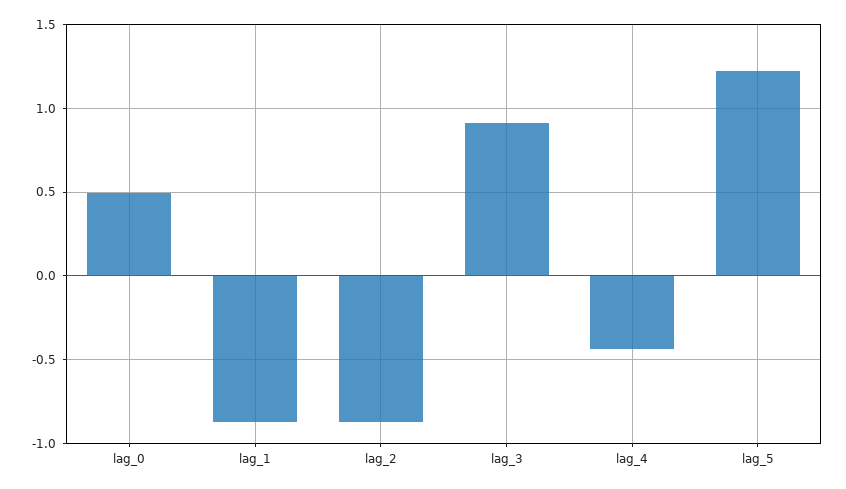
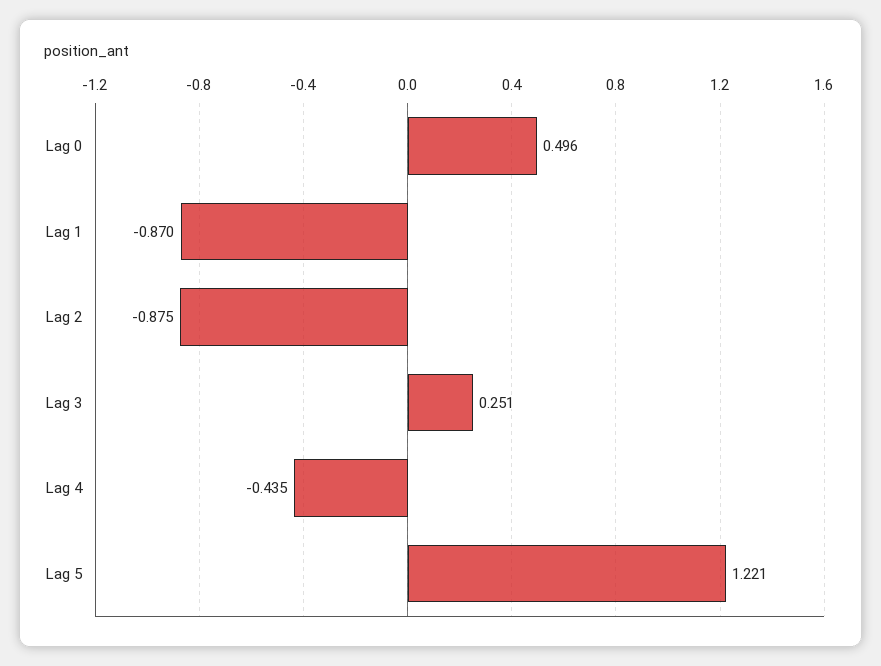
lag_3: 0.9 -> 0.251

